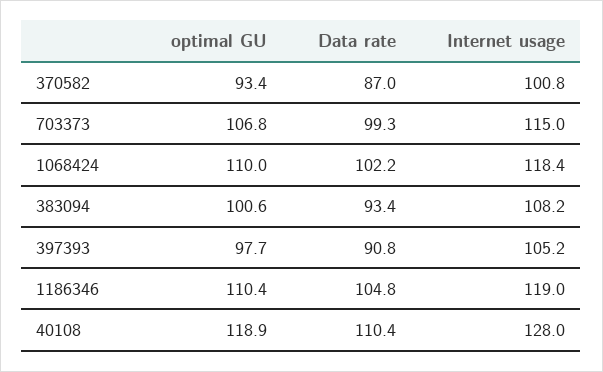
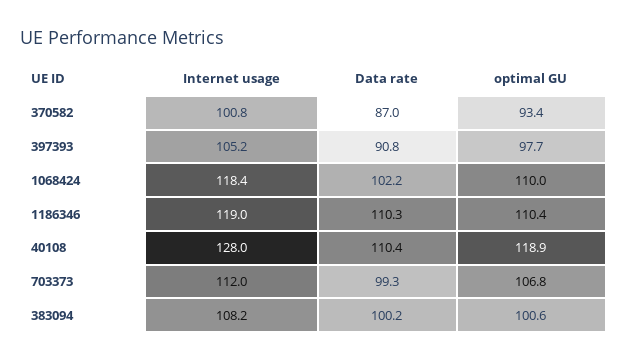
Internet usage, 703373: 115 -> 112
Data rate, 383094: 93.4 -> 100.2
Data rate, 1186346: 104.8 -> 110.3

